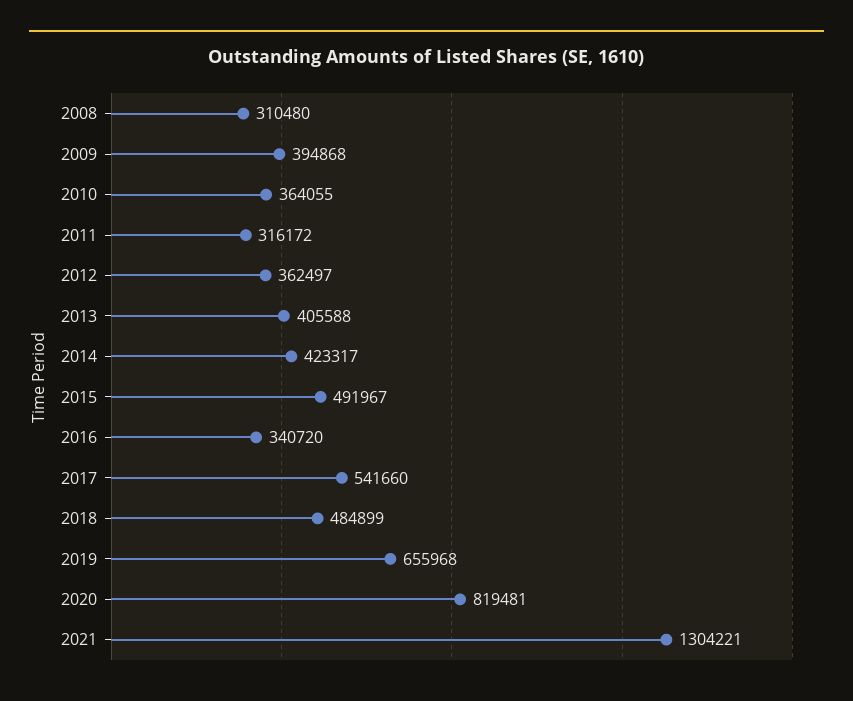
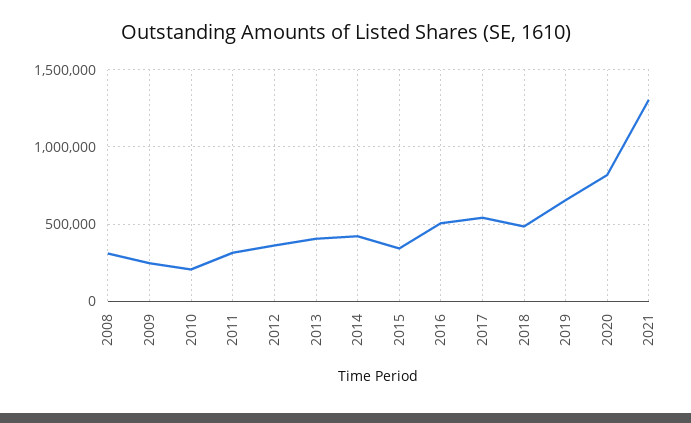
2009: 394868 -> 250000
2010: 364055 -> 200000
2015: 491967 -> 350000
2016: 340720 -> 500000

